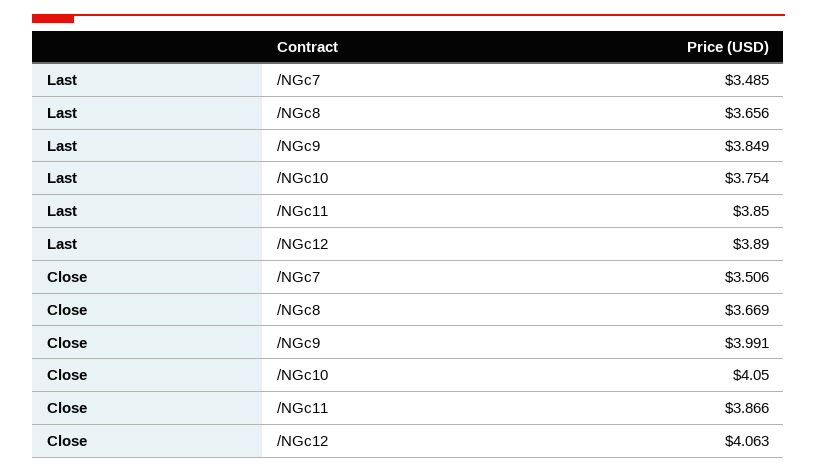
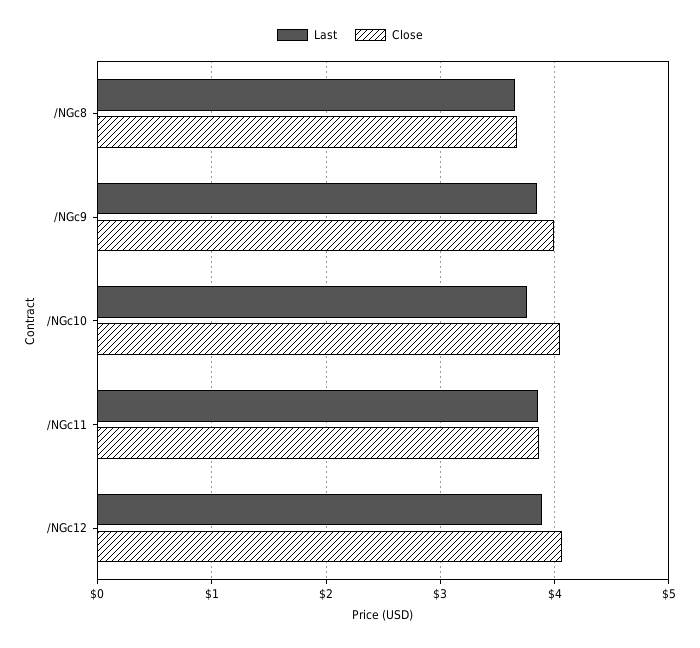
Last, /NGc7: 3.485 -> none
Close, /NGc7: 3.506 -> none

